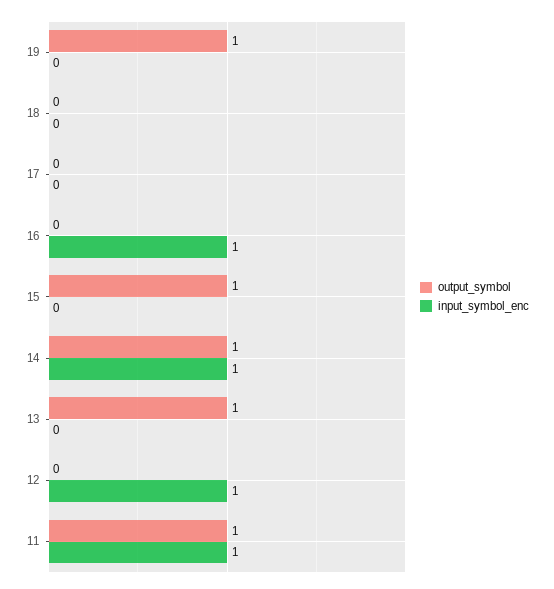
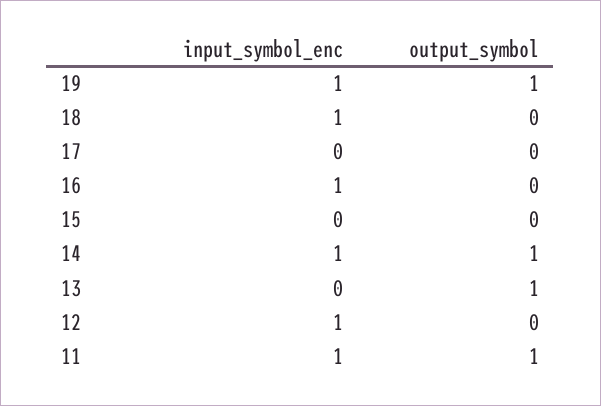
input_symbol_enc, 19: 0 -> 1
input_symbol_enc, 18: 0 -> 1
output_symbol, 15: 1 -> 0

